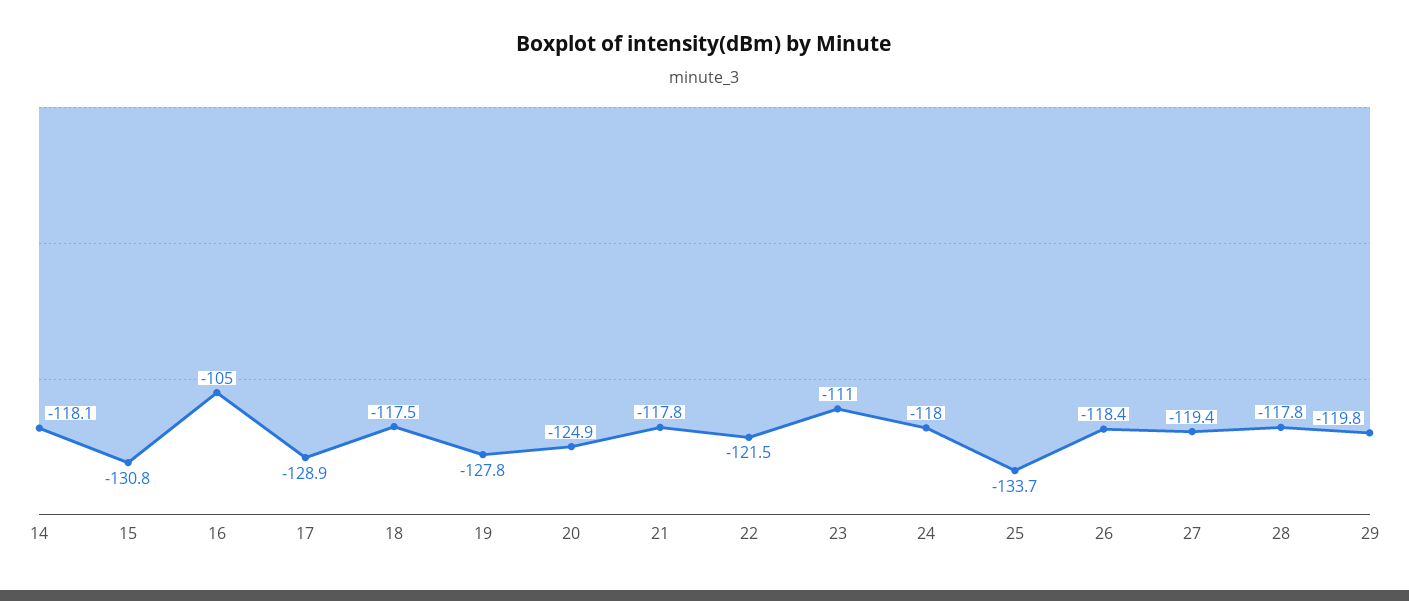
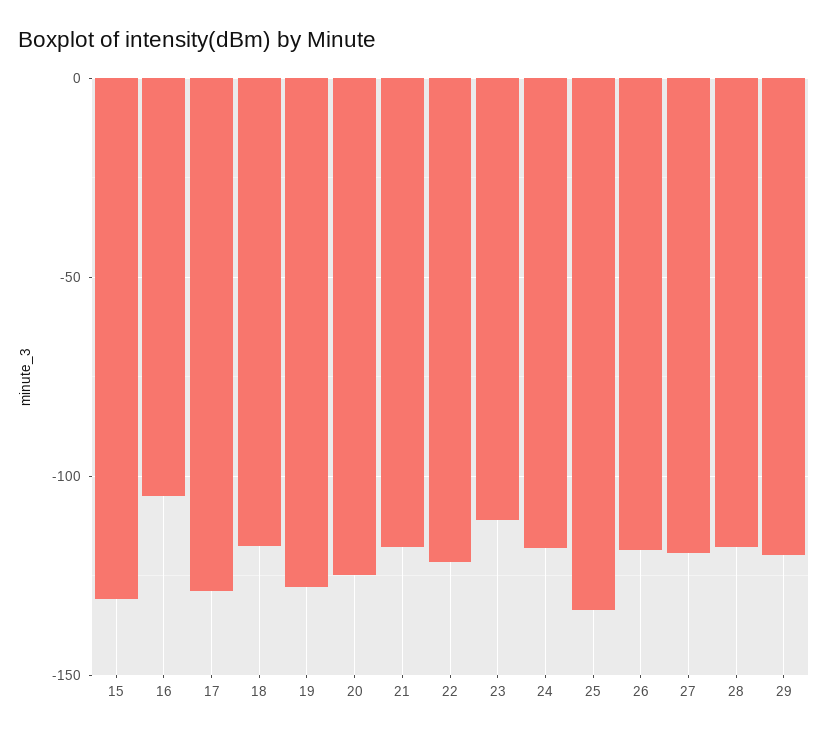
14: -118.1 -> none

